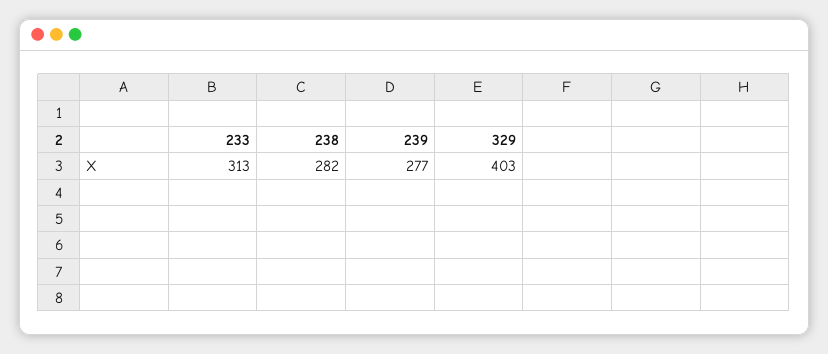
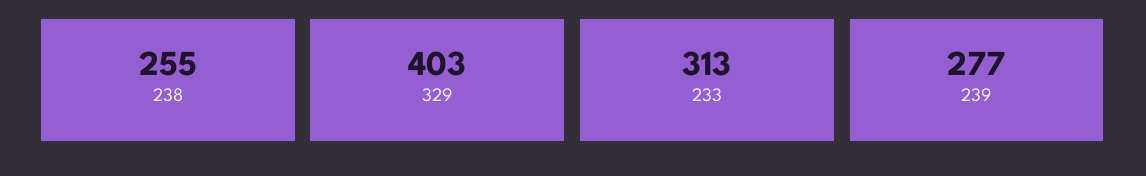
238: 282 -> 255

